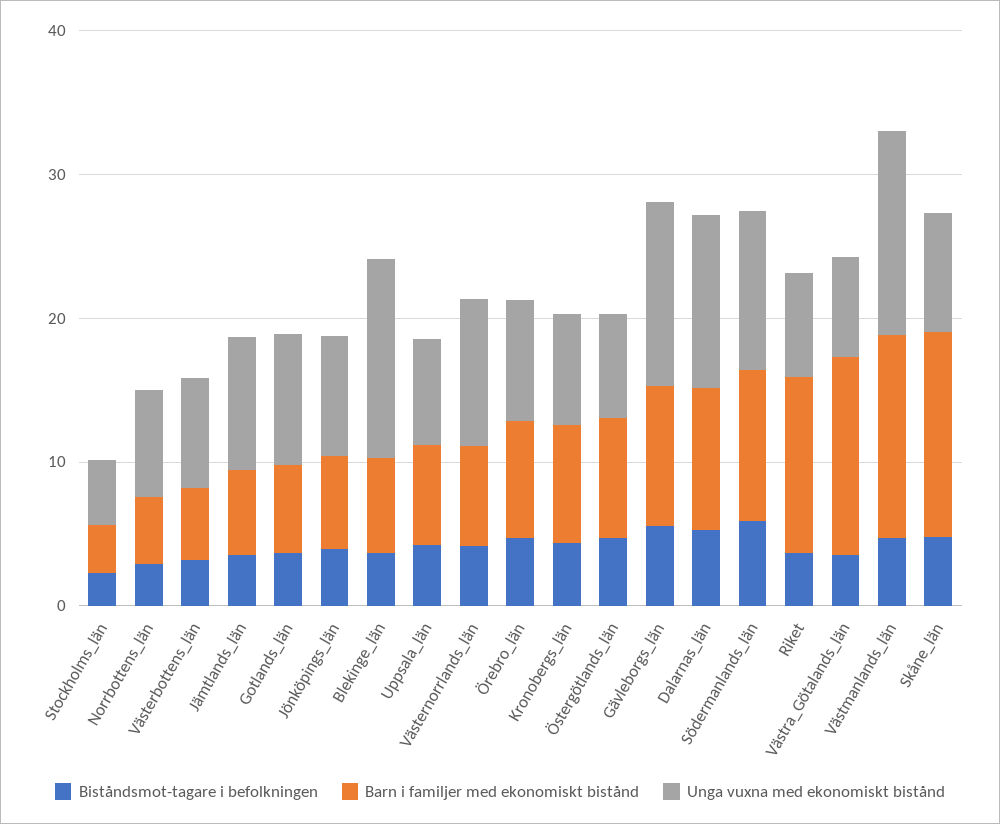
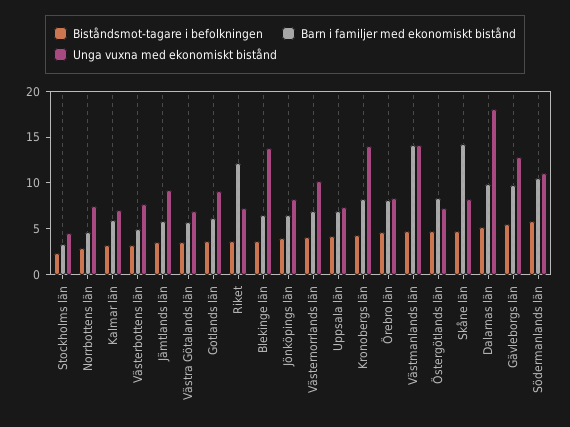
Unga vuxna med ekonomiskt bistånd, Kronobergs_län: 8 -> 14
Unga vuxna med ekonomiskt bistånd, Dalarnas_län: 12 -> 18
Barn i familjer med ekonomiskt bistånd, Västra_Götalands_län: 14 -> 6
Biståndsmot-tagare i befolkningen, Kalmar län: none -> 3
Barn i familjer med ekonomiskt bistånd, Kalmar län: none -> 6
Unga vuxna med ekonomiskt bistånd, Kalmar län: none -> 7

